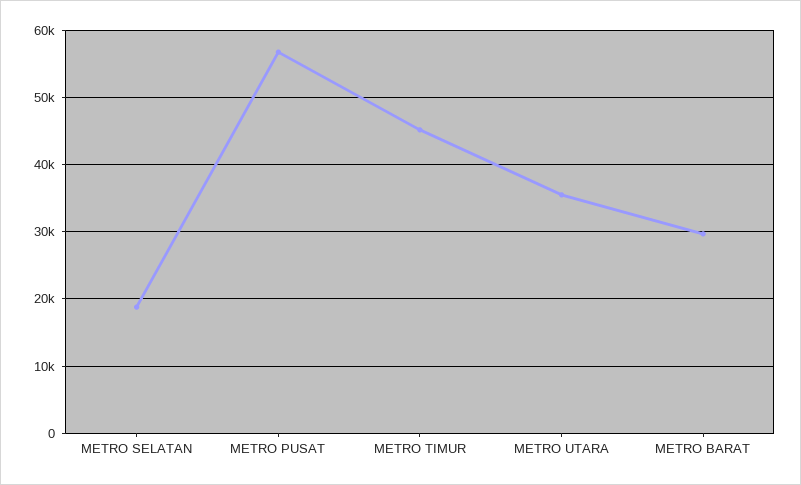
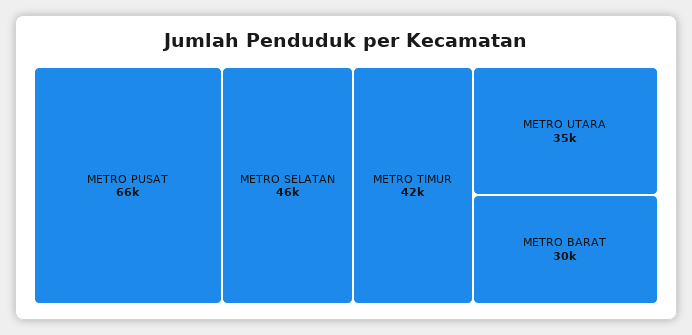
METRO SELATAN: 19000 -> 46000
METRO PUSAT: 57000 -> 66000
METRO TIMUR: 45000 -> 42000

